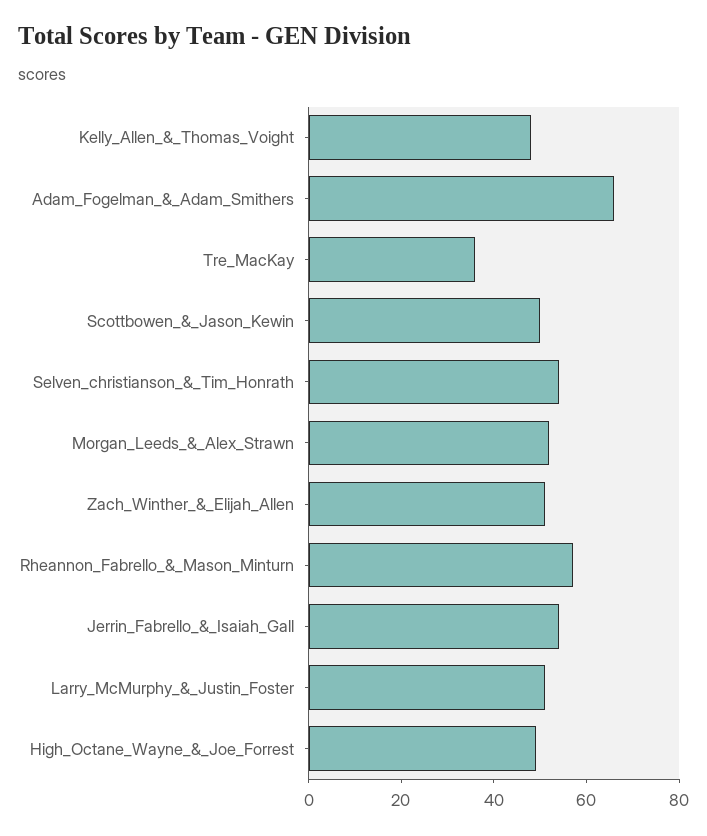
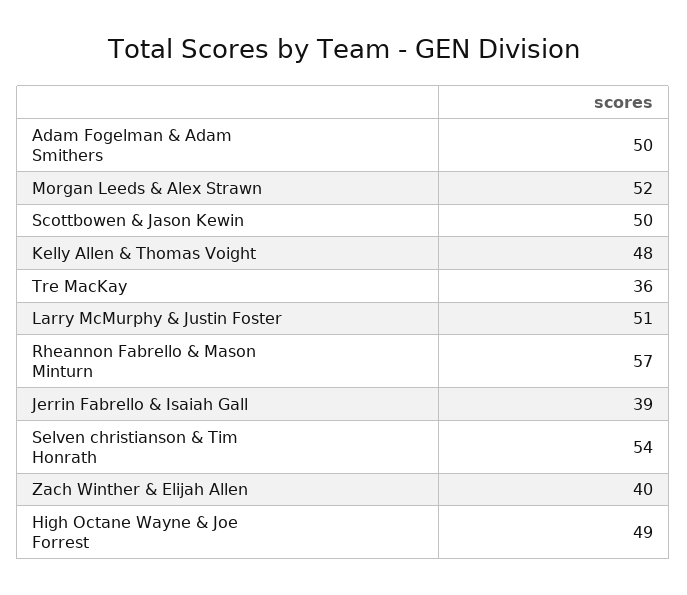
Adam_Fogelman_&_Adam_Smithers: 65 -> 50
Zach_Winther_&_Elijah_Allen: 50 -> 40
Jerrin_Fabrello_&_Isaiah_Gall: 55 -> 39

